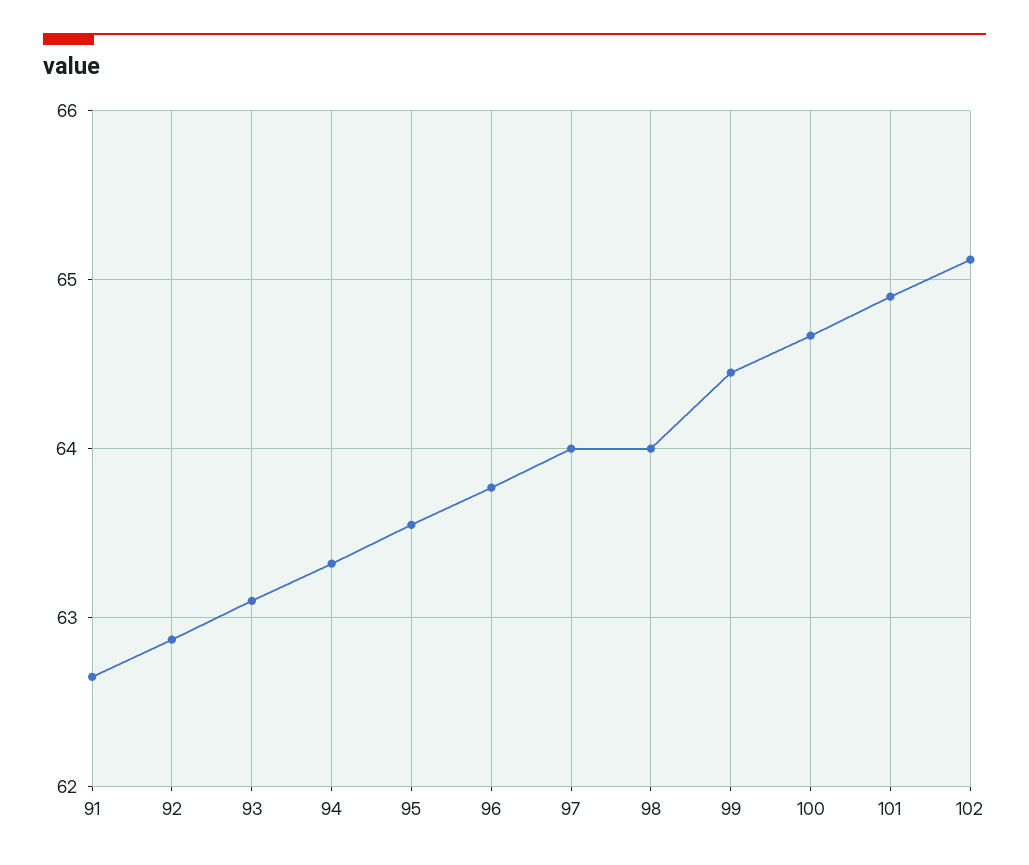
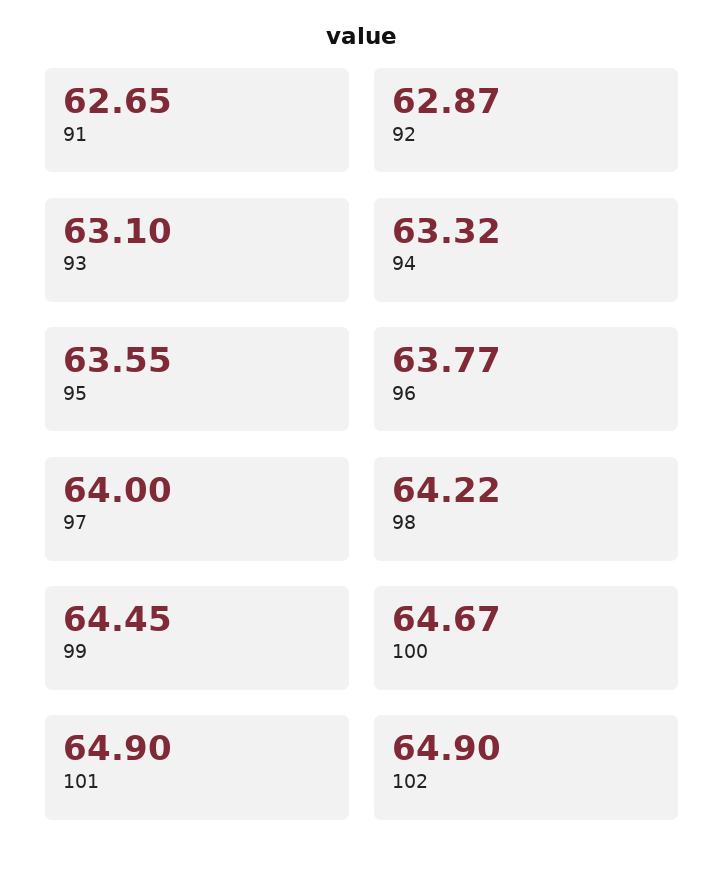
98: 64 -> 64.22
102: 65.1 -> 64.9

